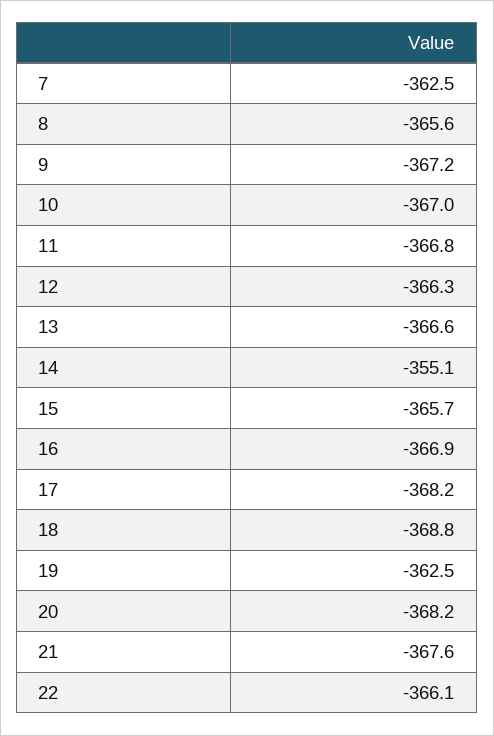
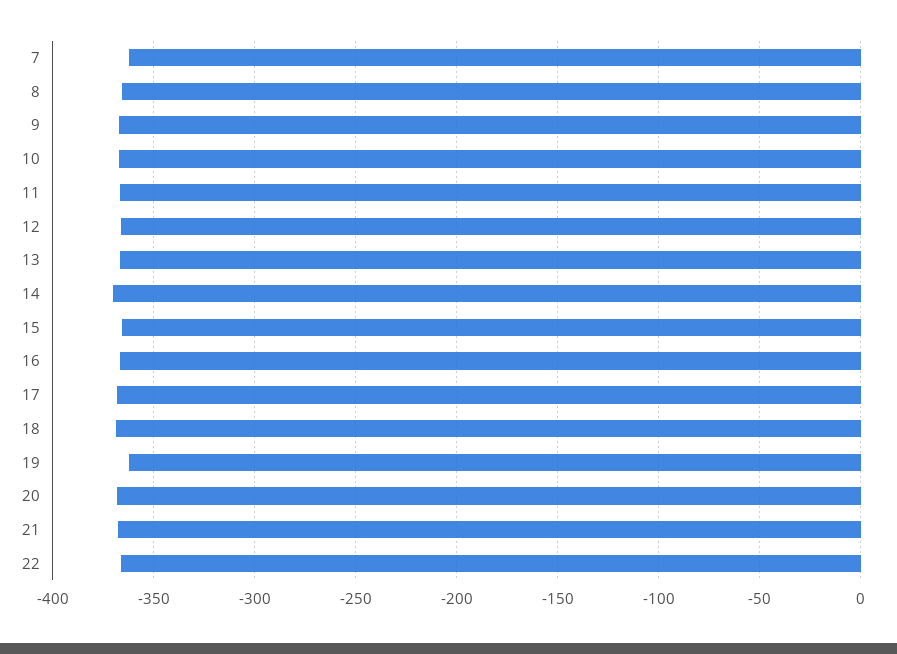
14: -355.1 -> -370

